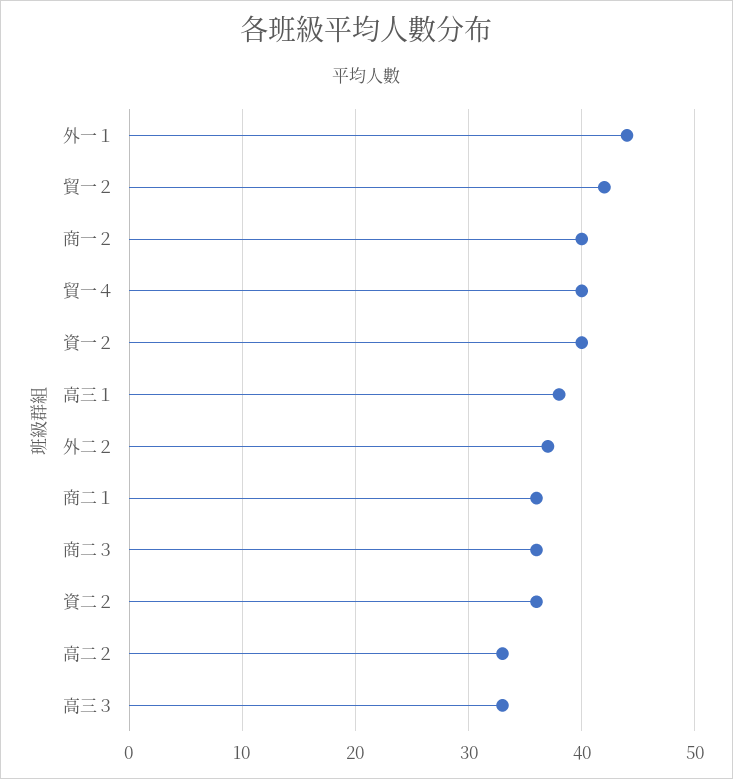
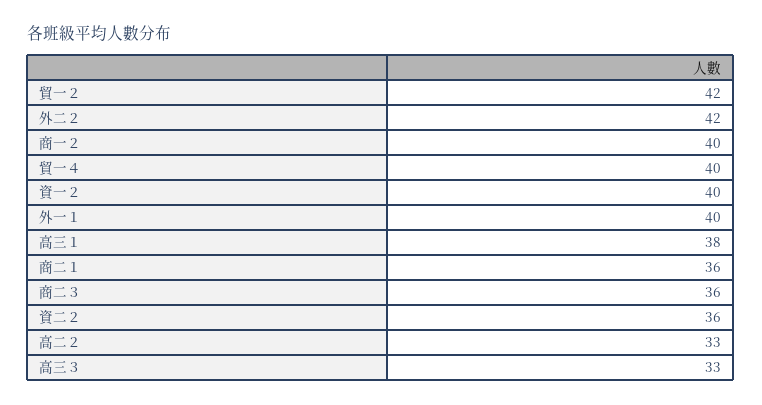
外一１: 44 -> 40
外二２: 37 -> 42

